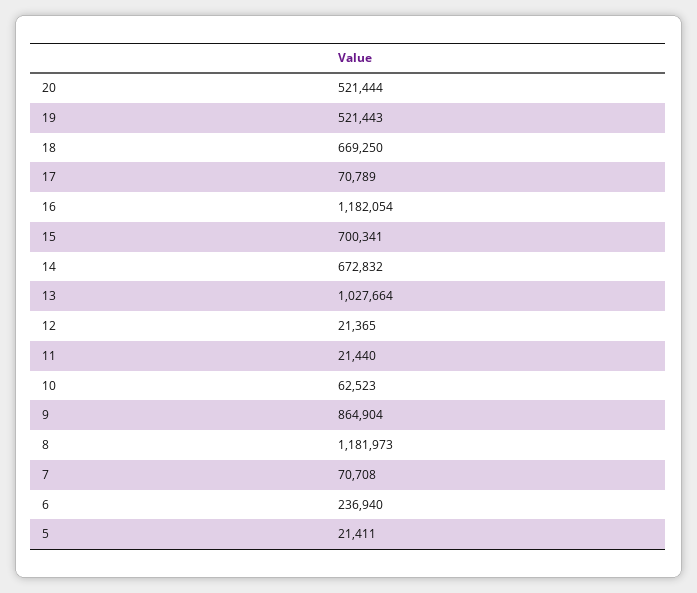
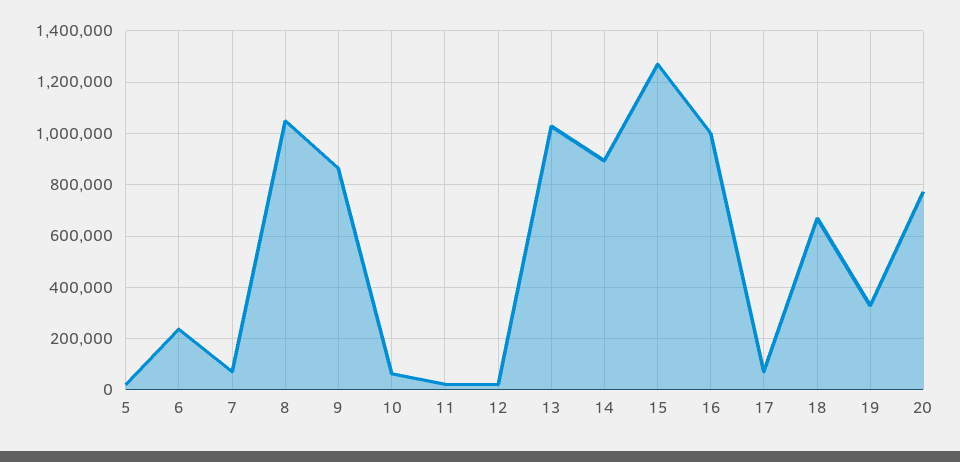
20: 521444 -> 775000
19: 521443 -> 325000
16: 1182054 -> 1000000
15: 700341 -> 1275000
14: 672832 -> 900000
8: 1181973 -> 1050000

